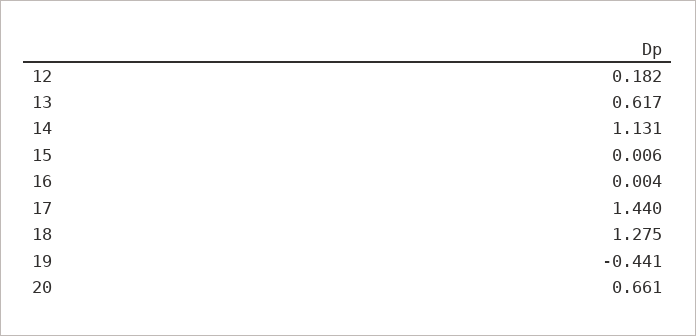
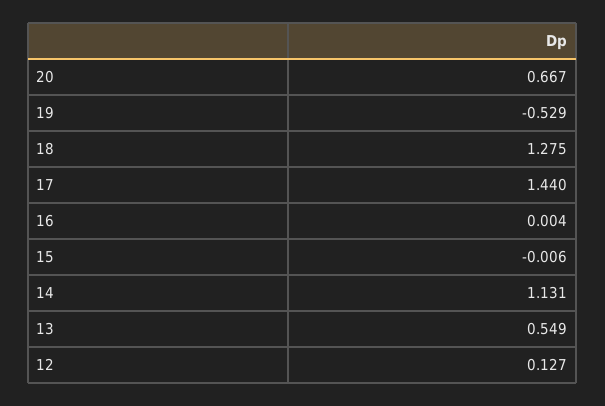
12: 0.182 -> 0.127
13: 0.617 -> 0.549
15: 0.006 -> -0.006
19: -0.441 -> -0.529
20: 0.661 -> 0.667

